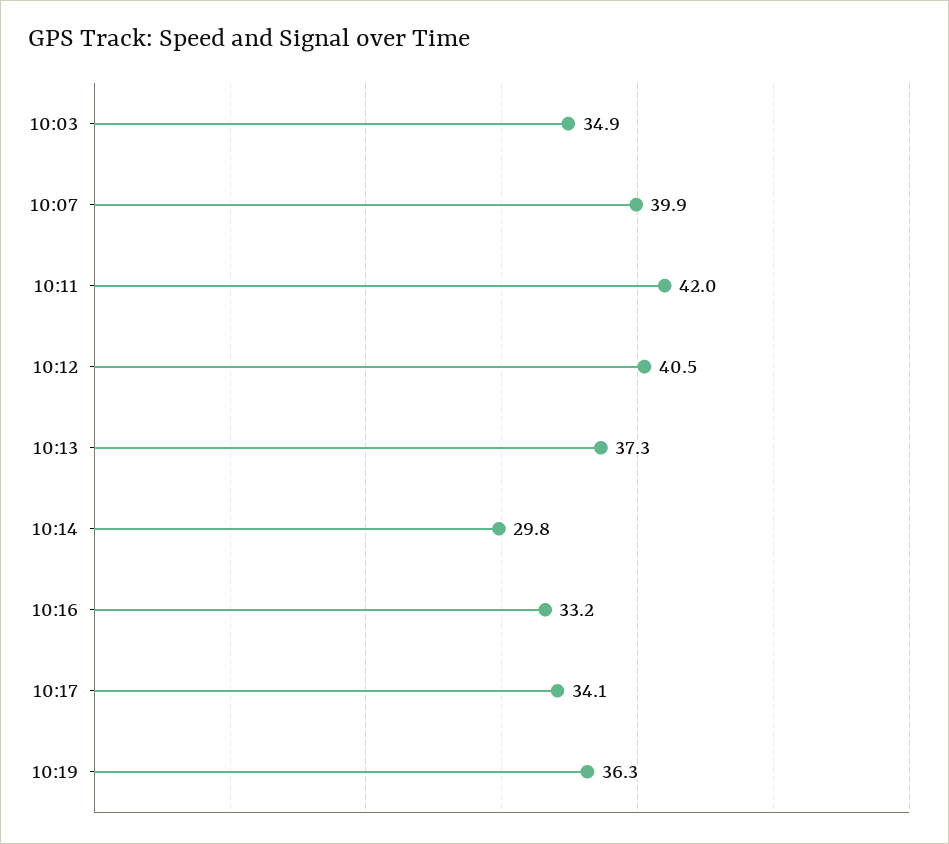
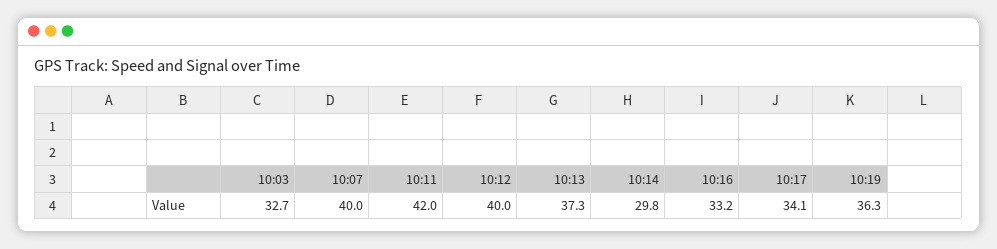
10:03: 34.9 -> 32.7
10:07: 39.9 -> 40
10:12: 40.5 -> 40

